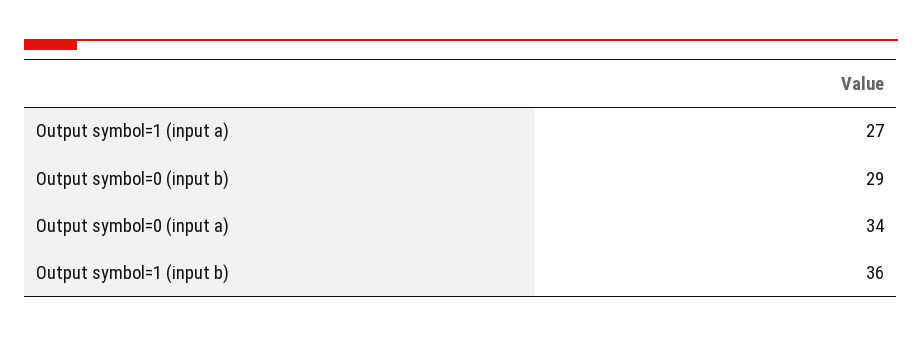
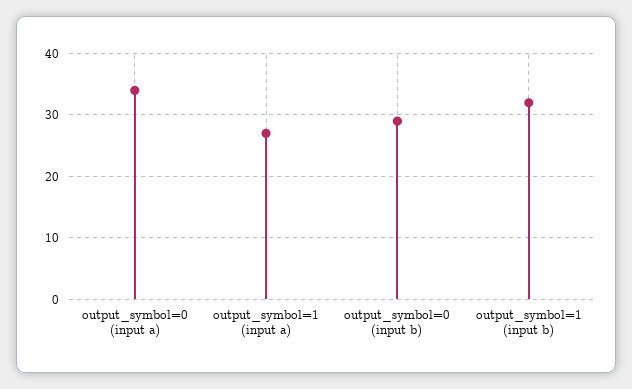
Output symbol=1 (input b): 36 -> 32

